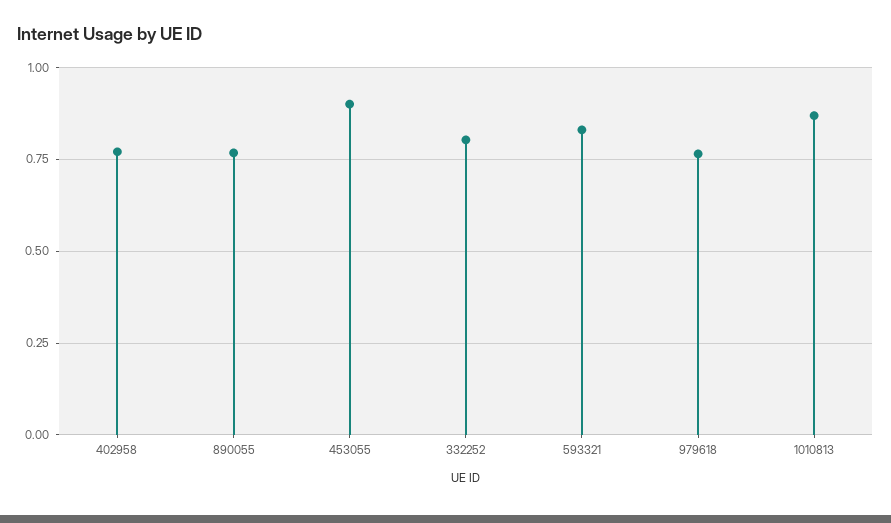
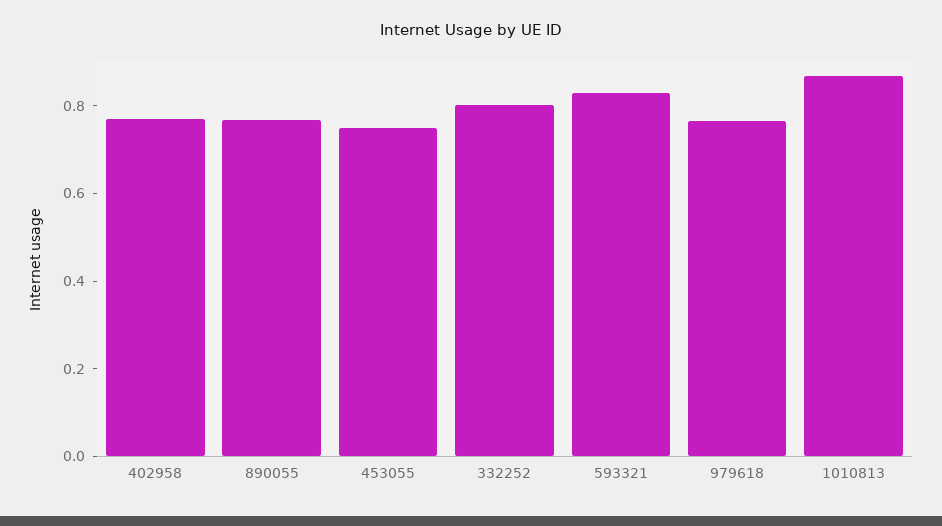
453055: 0.9 -> 0.75

